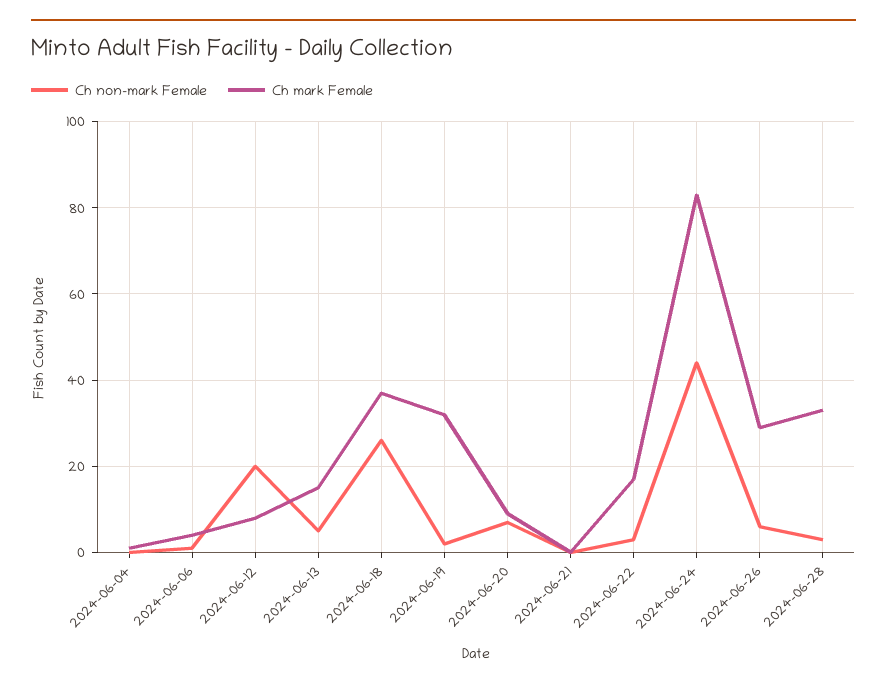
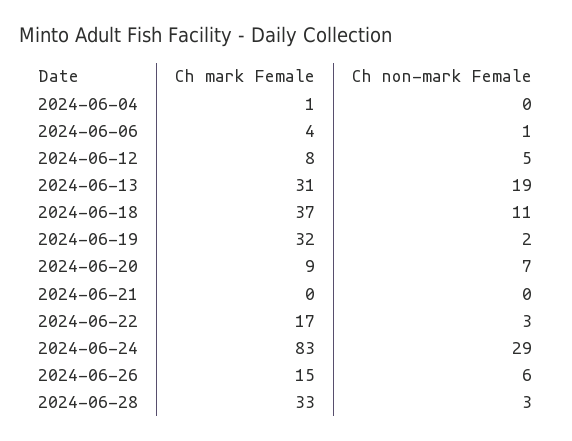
Ch non-mark Female, 2024-06-12: 20 -> 5
Ch non-mark Female, 2024-06-13: 5 -> 19
Ch mark Female, 2024-06-13: 15 -> 31
Ch non-mark Female, 2024-06-18: 25 -> 11
Ch non-mark Female, 2024-06-24: 45 -> 29
Ch mark Female, 2024-06-26: 30 -> 15

